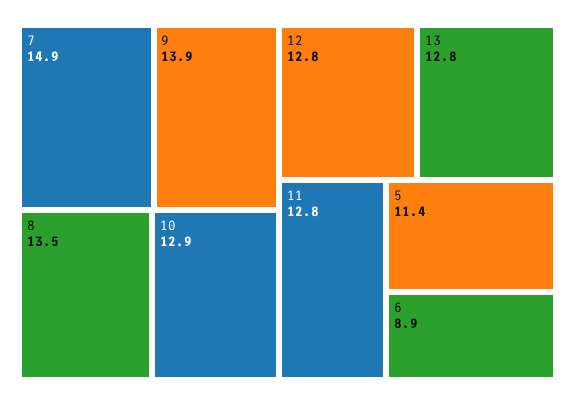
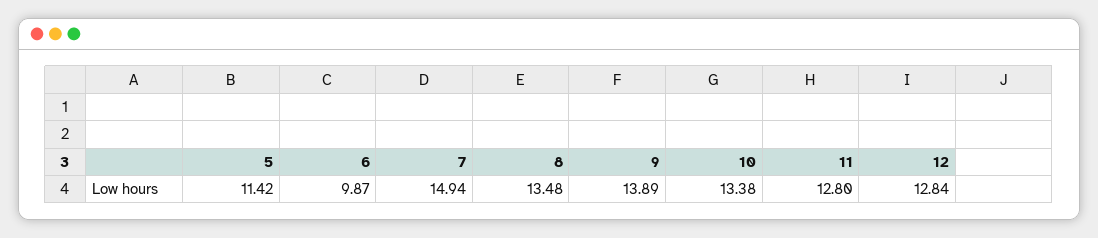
10: 12.9 -> 13.38
13: 12.8 -> none
6: 8.9 -> 9.87

